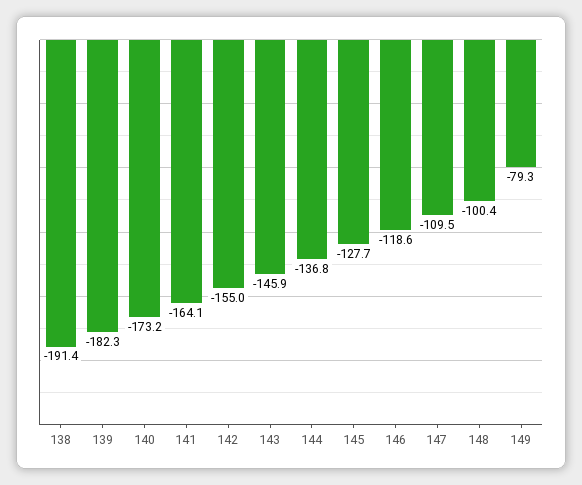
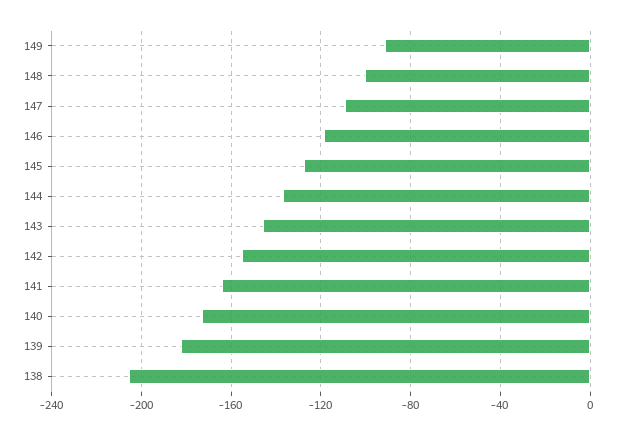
138: -191.4 -> -205
149: -79.3 -> -90

